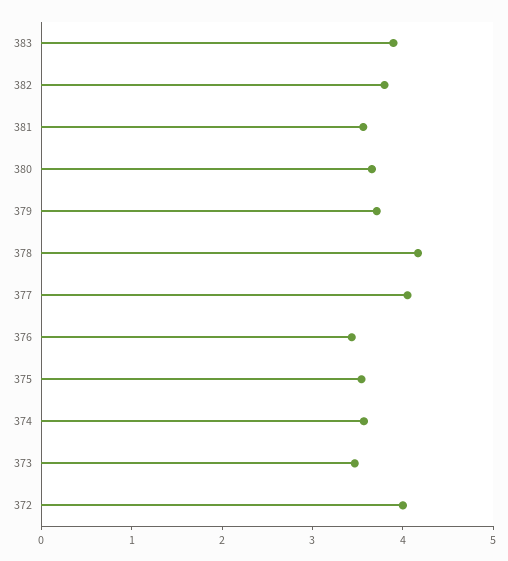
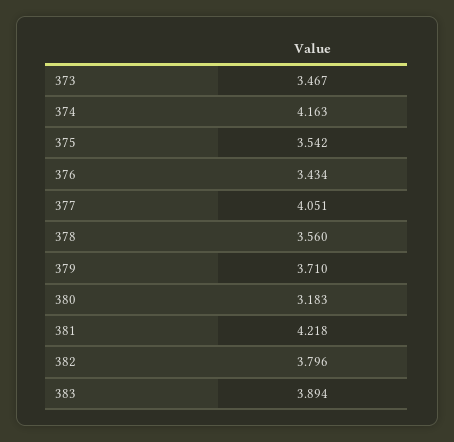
381: 3.6 -> 4.218
380: 3.6 -> 3.183
378: 4.2 -> 3.56
374: 3.6 -> 4.163
372: 4 -> none

